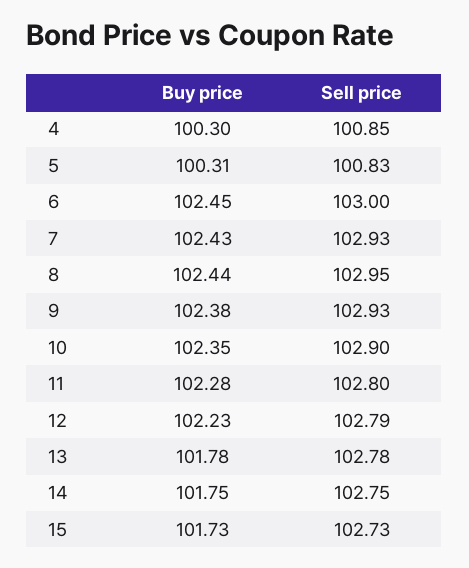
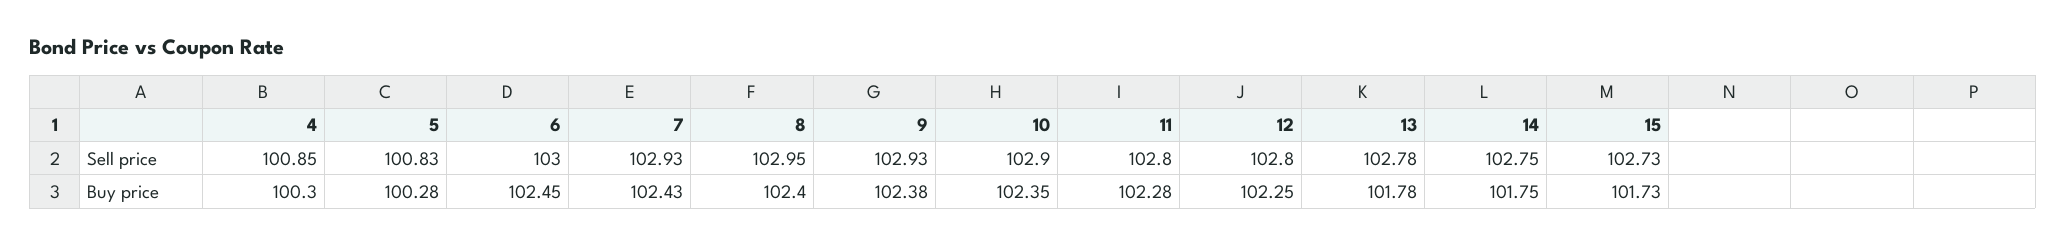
Buy price, 5: 100.31 -> 100.28
Buy price, 8: 102.44 -> 102.4
Buy price, 12: 102.23 -> 102.25
Sell price, 12: 102.79 -> 102.8

